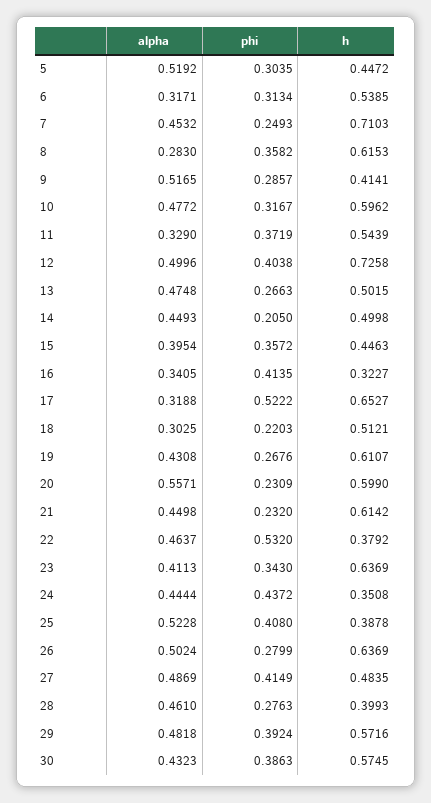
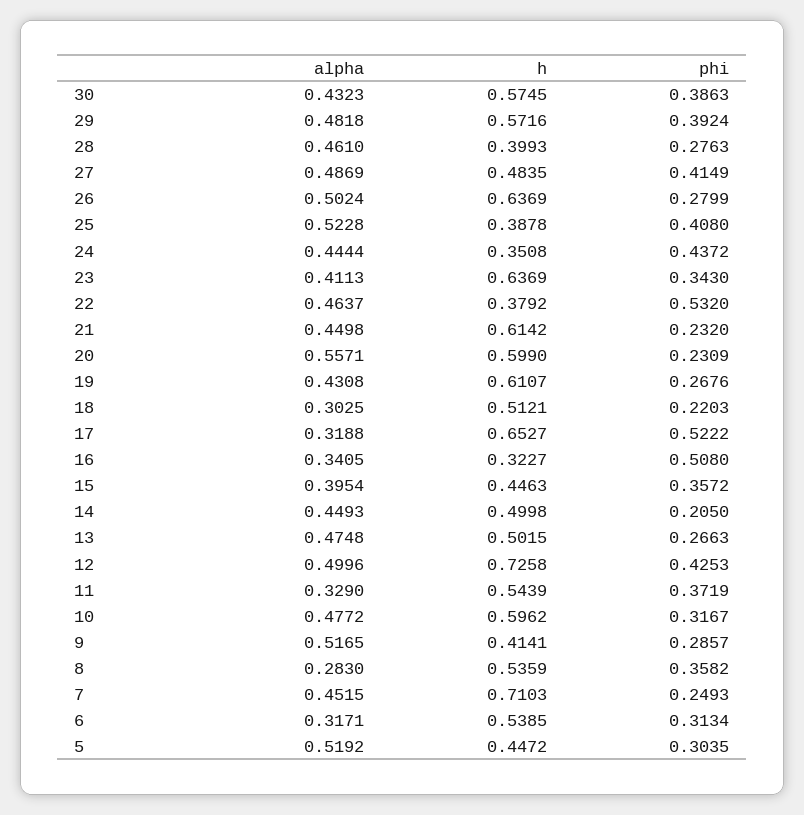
alpha, 7: 0.4532 -> 0.4515
h, 8: 0.6153 -> 0.5359
phi, 12: 0.4038 -> 0.4253
phi, 16: 0.4135 -> 0.508

